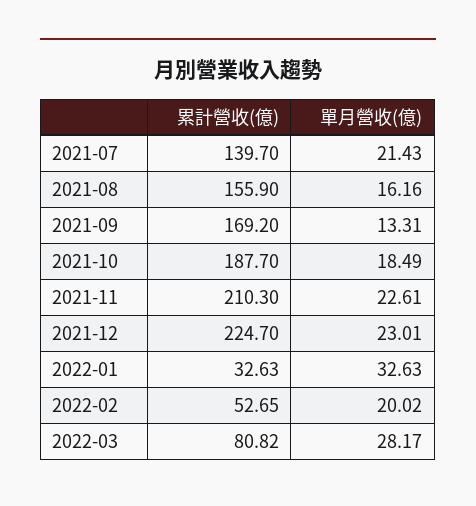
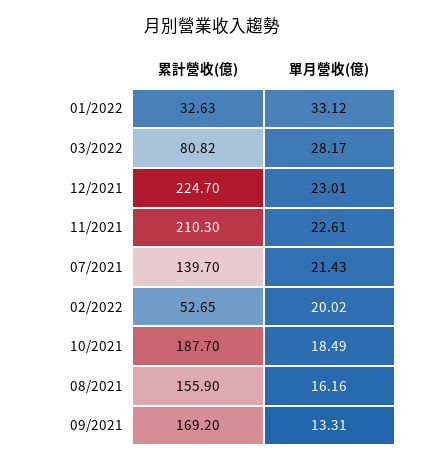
單月營收(億), 2022-01: 32.63 -> 33.12

